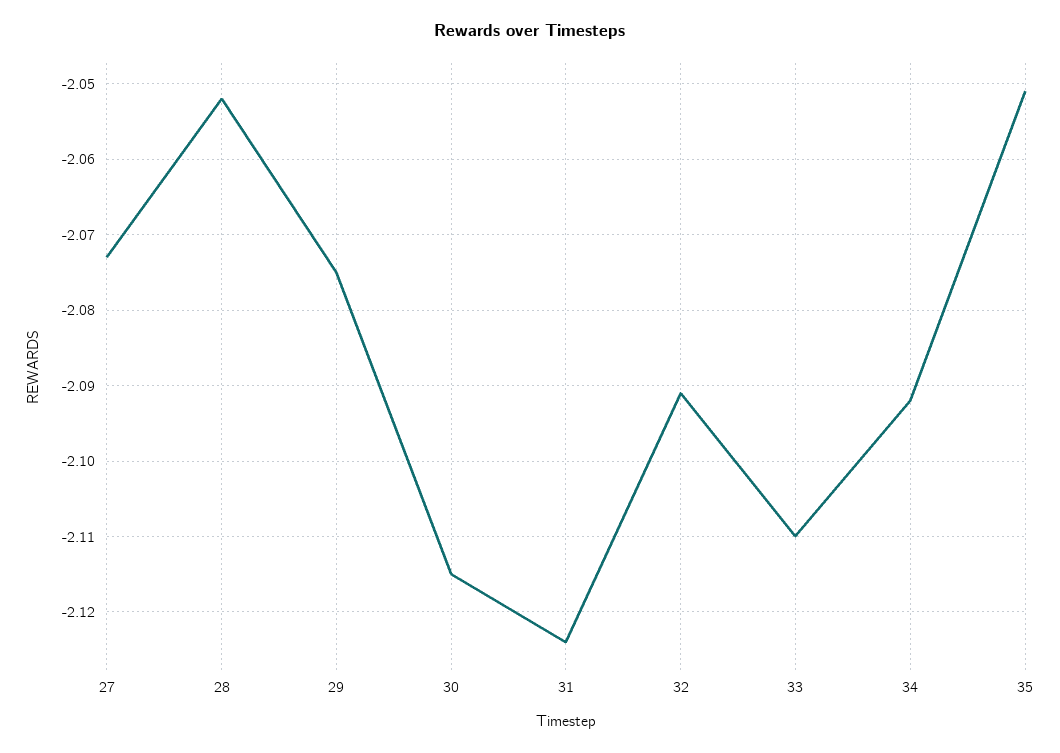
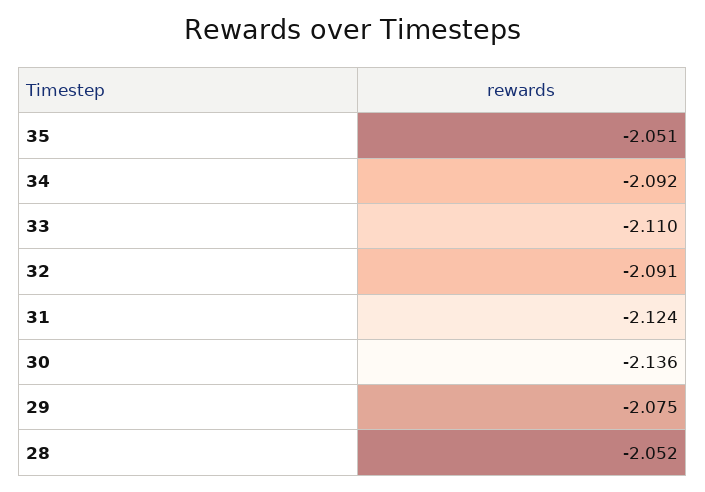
27: -2.073 -> none
30: -2.115 -> -2.136

